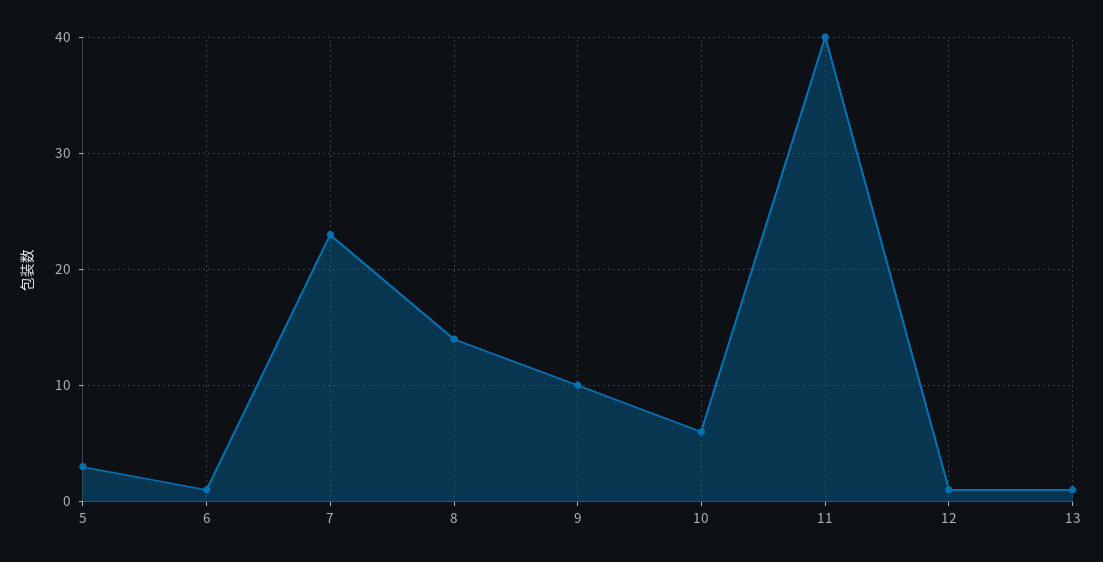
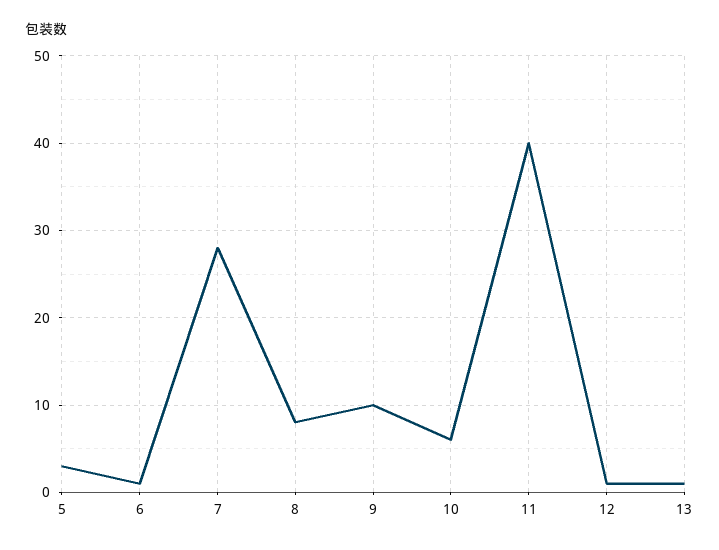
7: 23 -> 28
8: 14 -> 8

